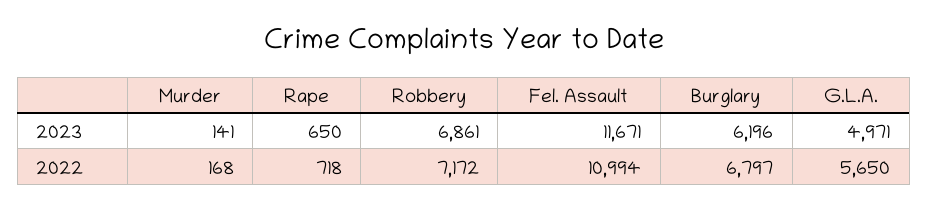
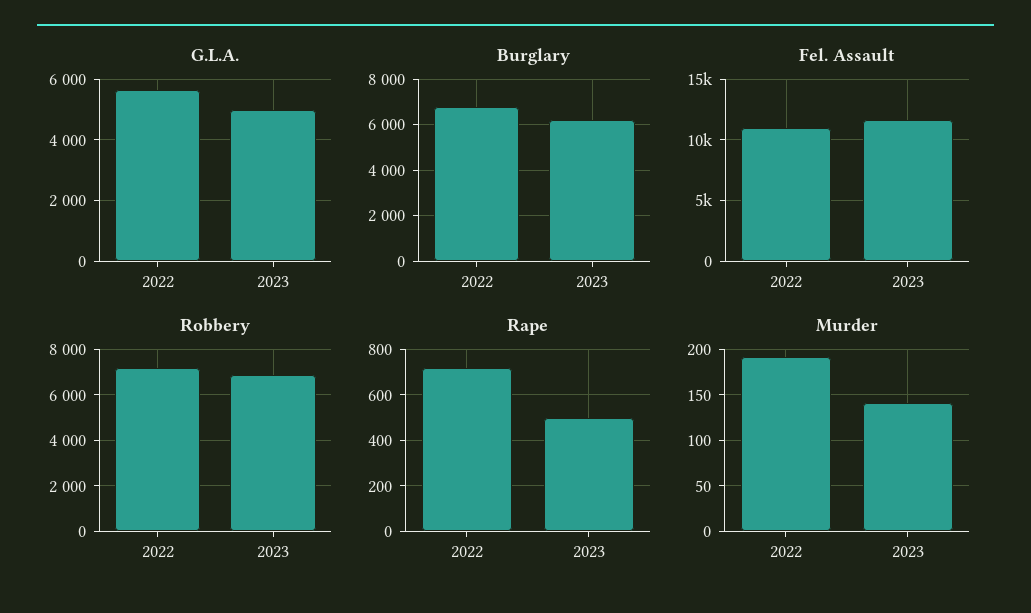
Rape, 2023: 650 -> 500
Murder, 2022: 168 -> 190

